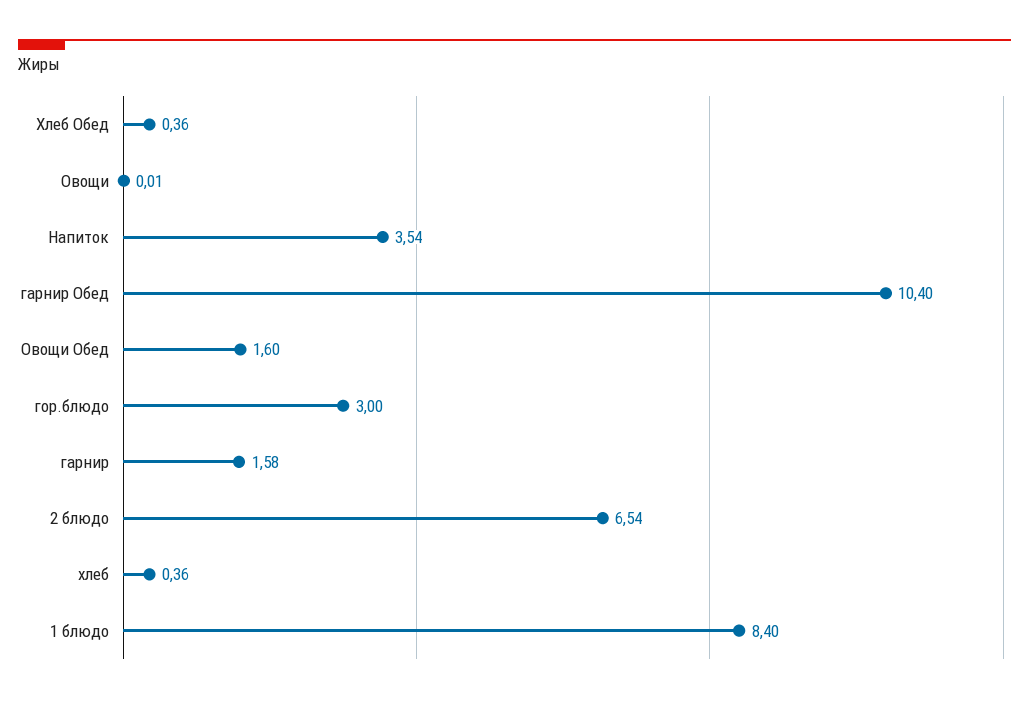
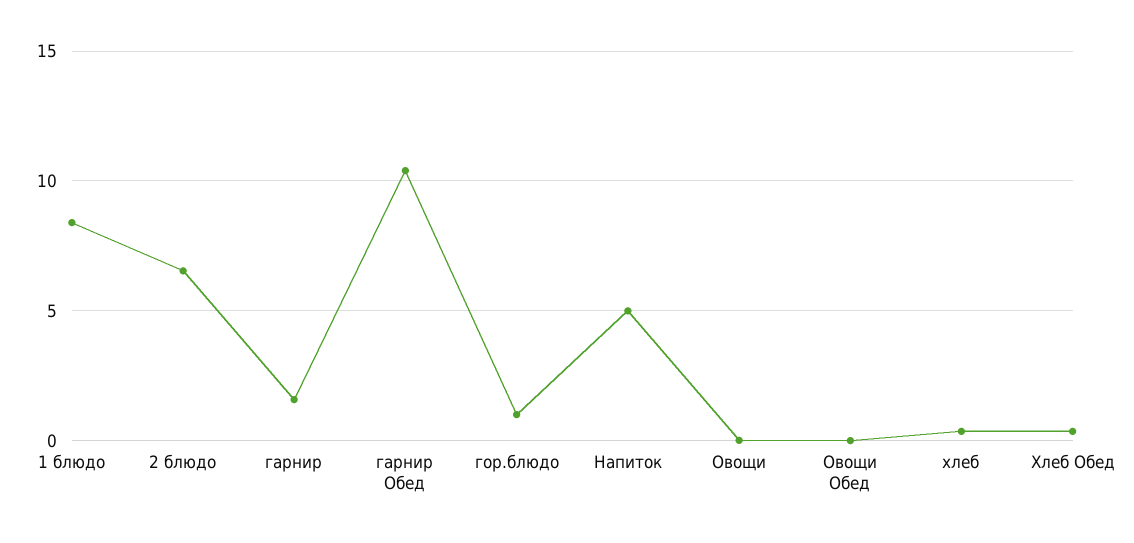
Напиток: 3.54 -> 5
Овощи Обед: 1.6 -> 0
гор.блюдо: 3 -> 1

